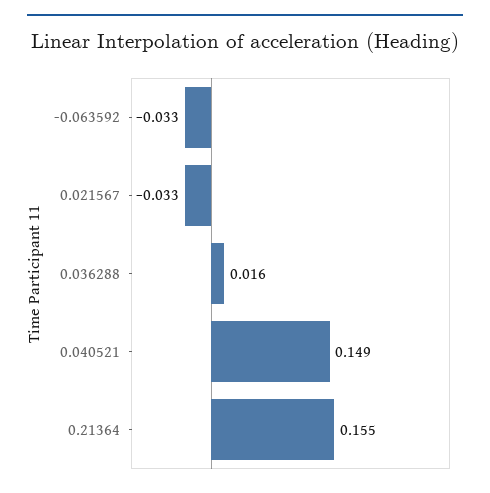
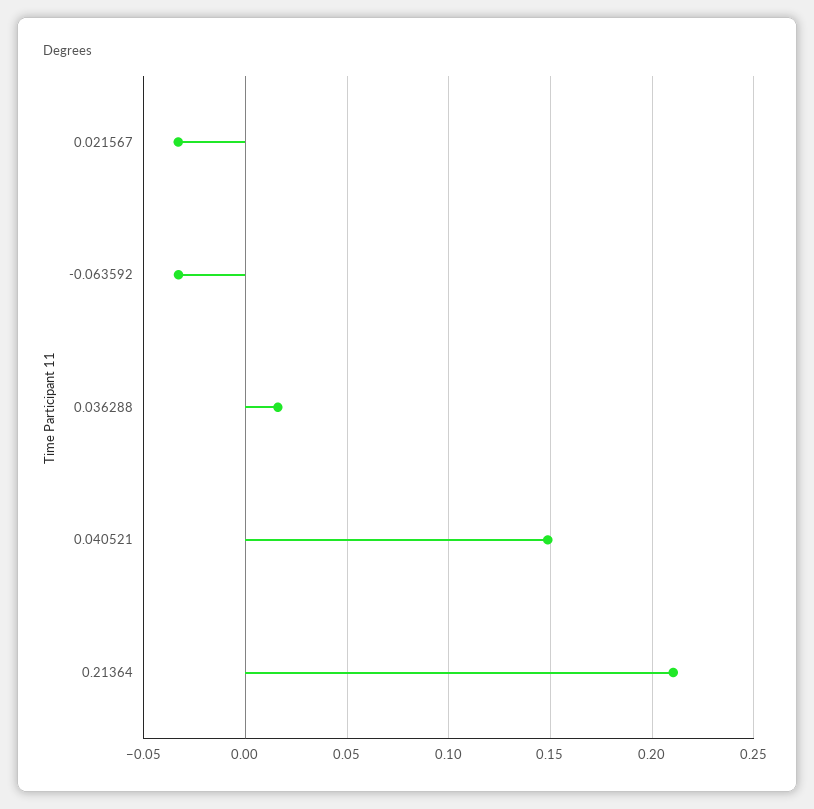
0.21364: 0.155 -> 0.21

